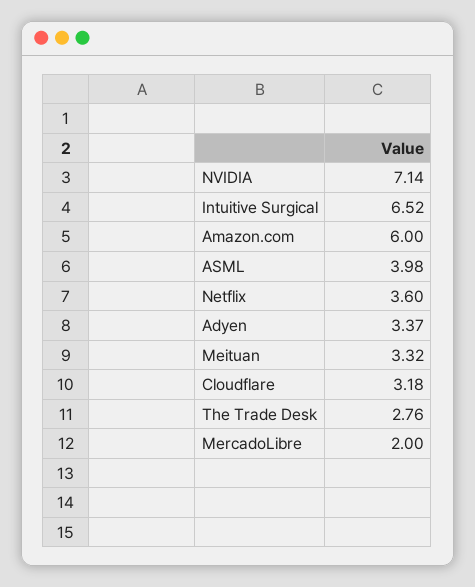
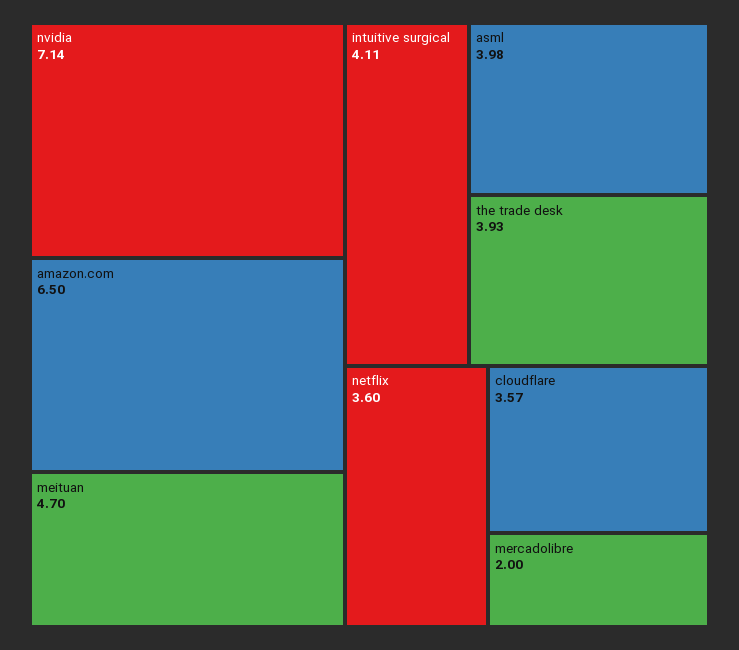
Intuitive Surgical: 6.52 -> 4.11
Amazon.com: 6 -> 6.5
Adyen: 3.37 -> none
Meituan: 3.32 -> 4.7
Cloudflare: 3.18 -> 3.57
The Trade Desk: 2.76 -> 3.93

